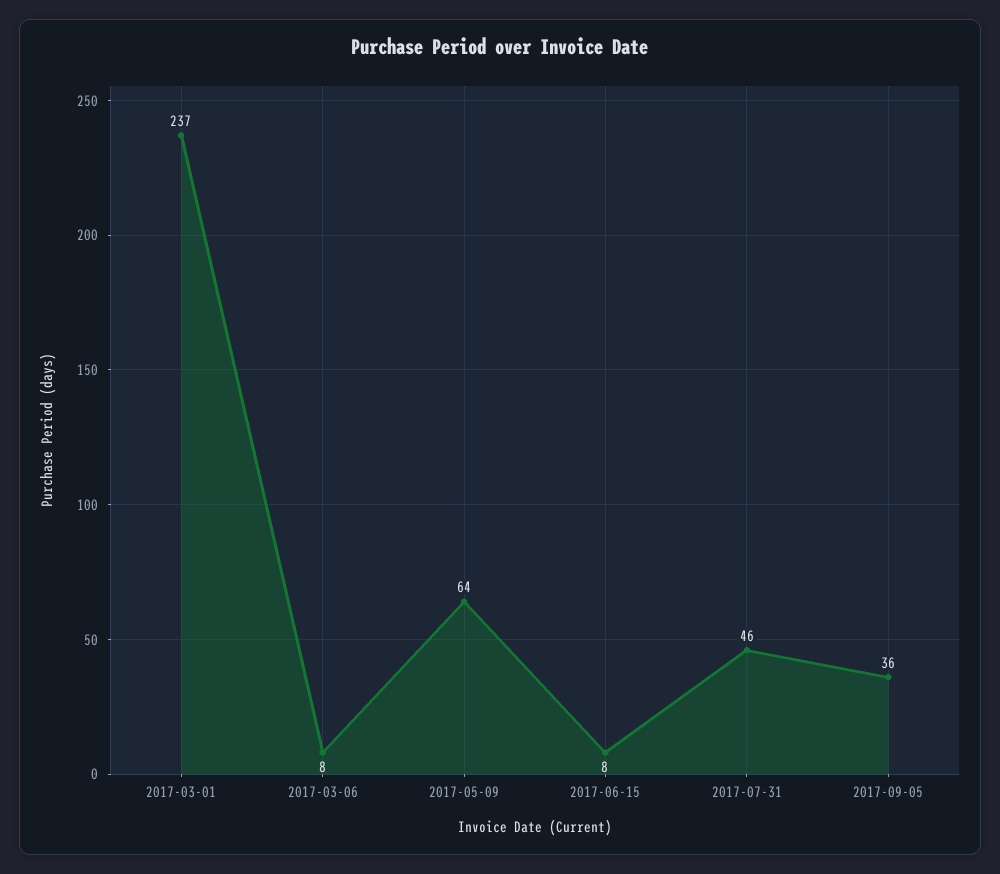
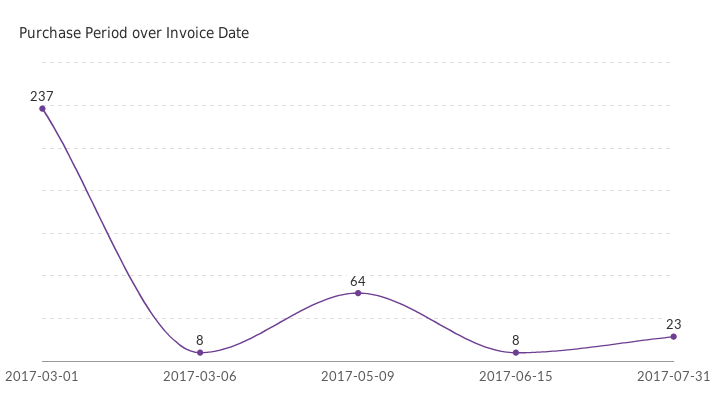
2017-07-31: 46 -> 23
2017-09-05: 36 -> none

